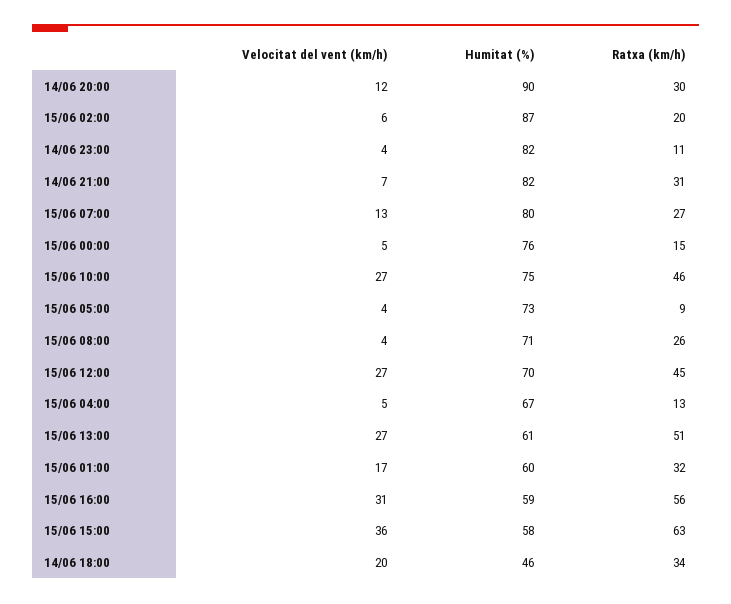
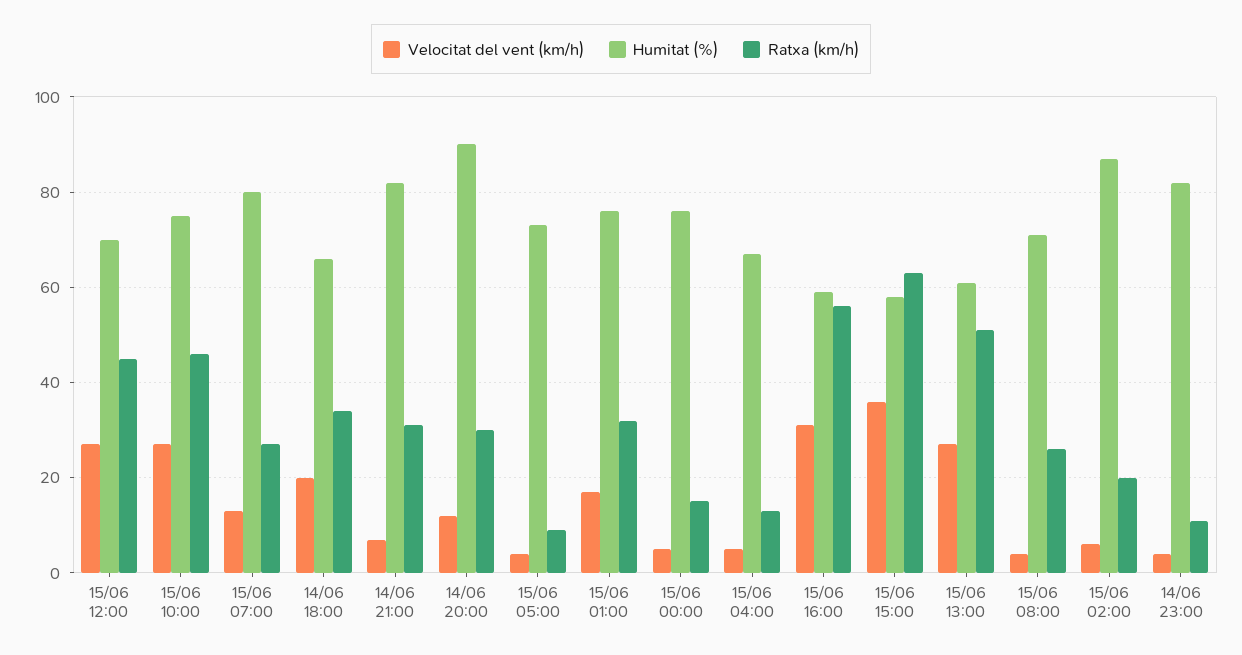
Humitat (%), 15/06 01:00: 60 -> 75
Humitat (%), 14/06 18:00: 46 -> 65

